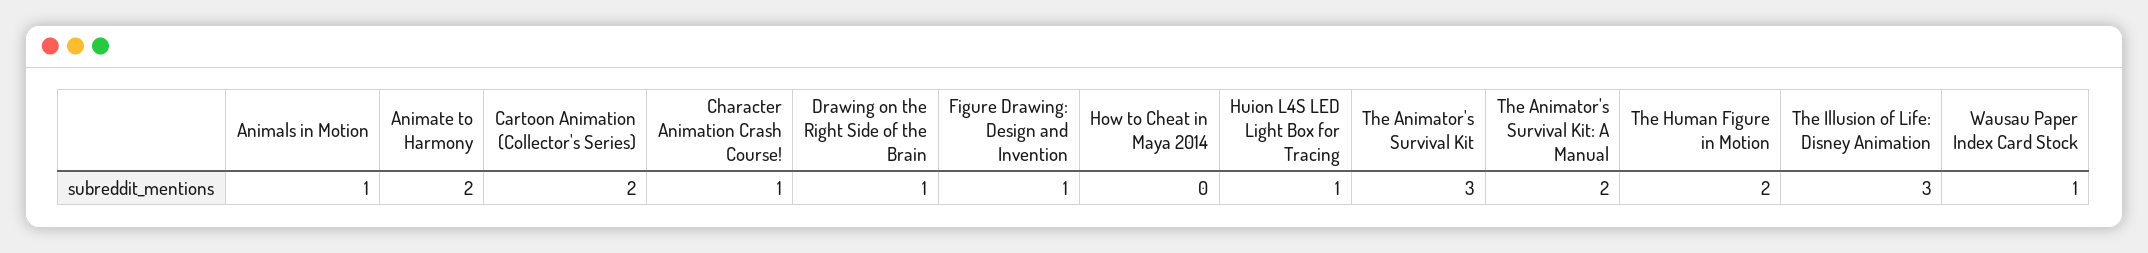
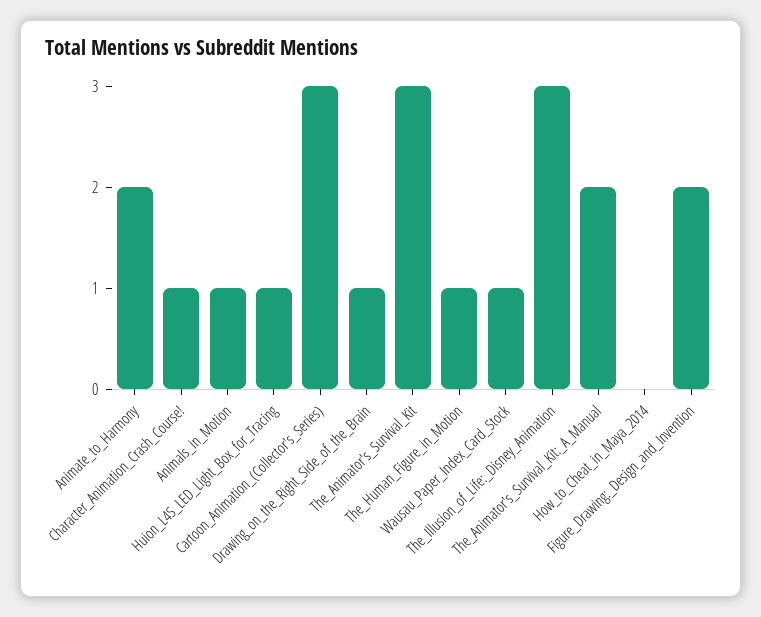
Cartoon Animation (Collector's Series): 2 -> 3
Figure Drawing: Design and Invention: 1 -> 2
The Human Figure in Motion: 2 -> 1

